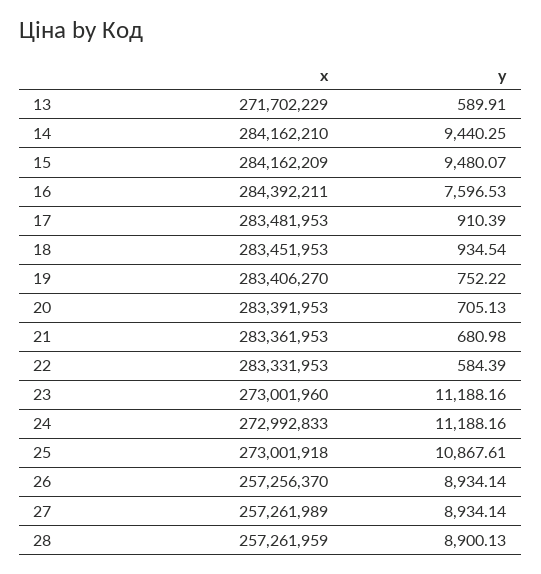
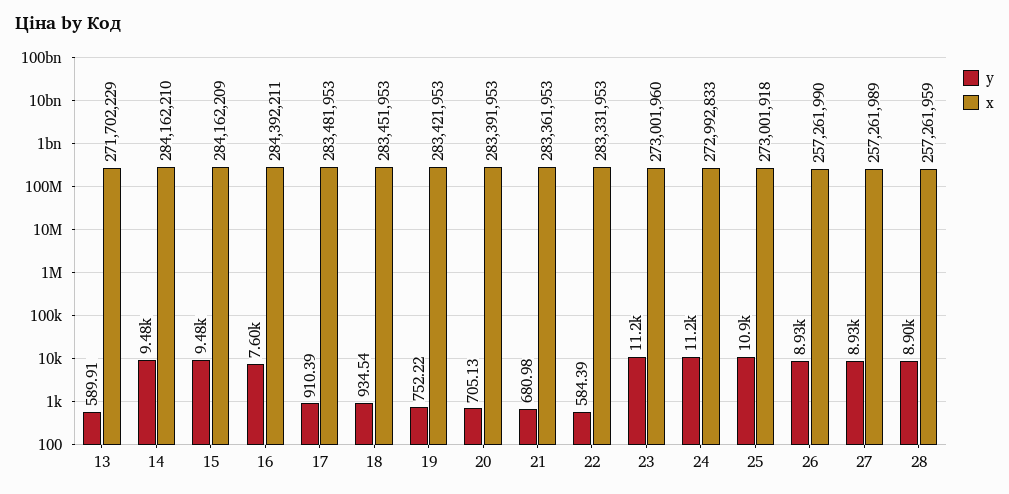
y, 14: 9440.25 -> 9480
x, 19: 283406270 -> 283421953
x, 26: 257256370 -> 257261990

